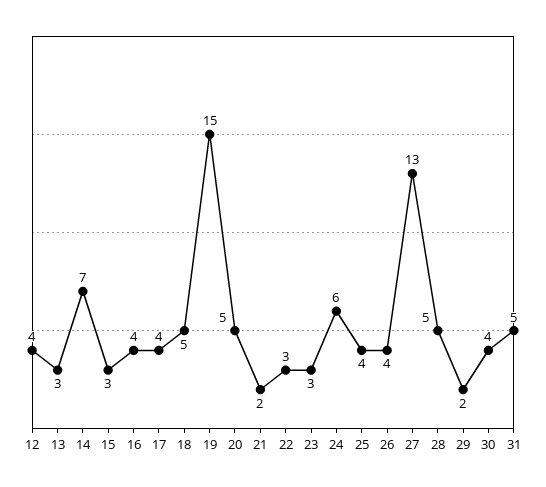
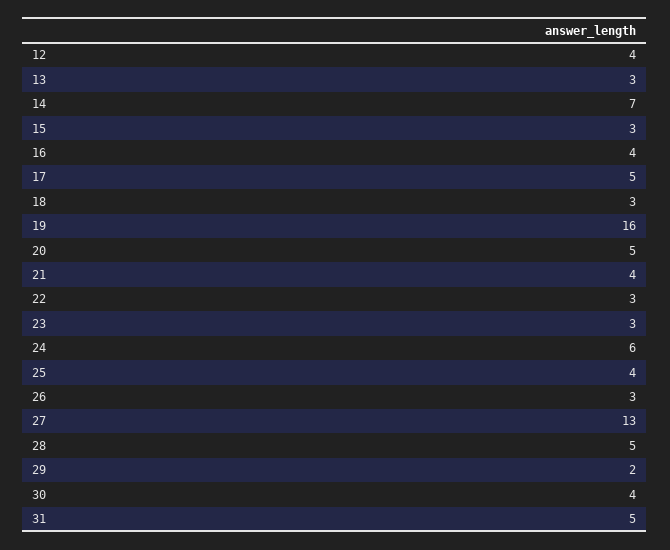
17: 4 -> 5
18: 5 -> 3
19: 15 -> 16
21: 2 -> 4
26: 4 -> 3

